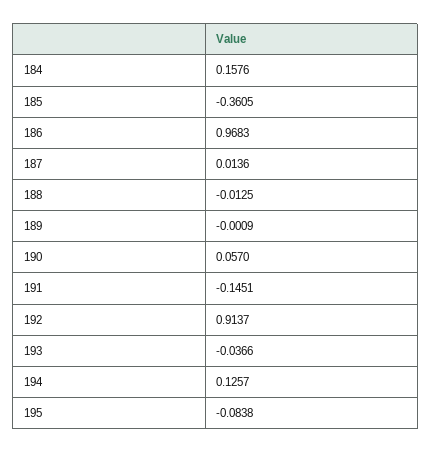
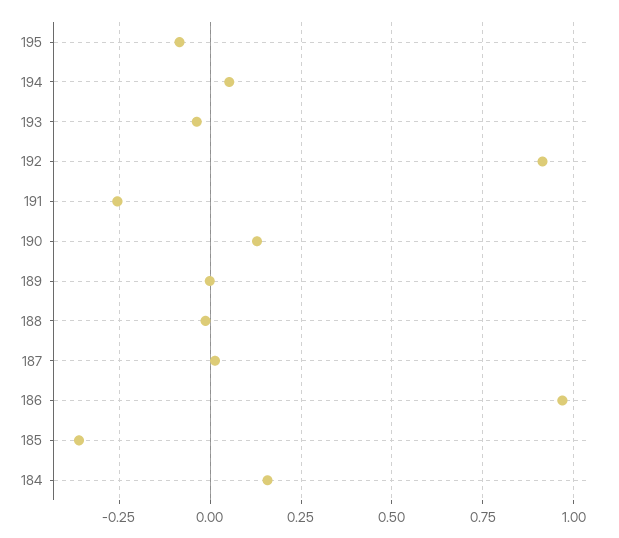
190: 0.057 -> 0.125
191: -0.1451 -> -0.25
194: 0.1257 -> 0.05

